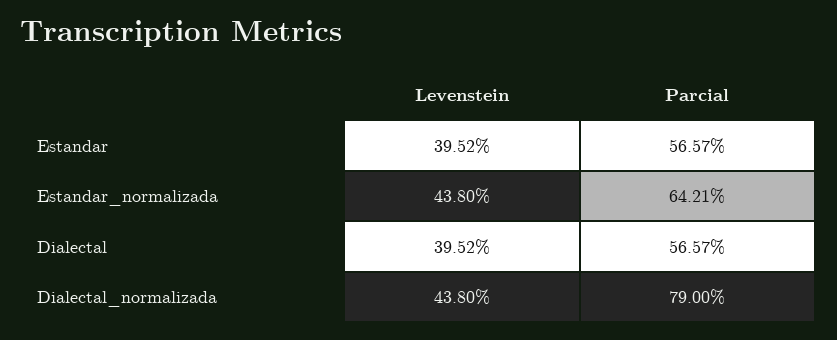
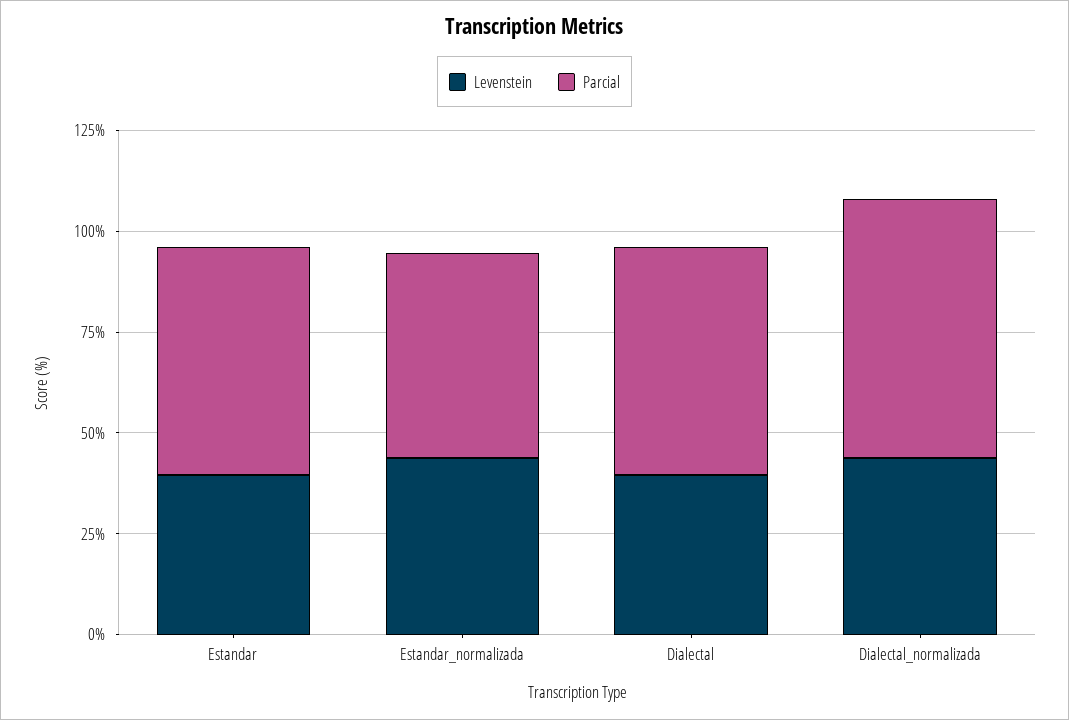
Parcial, Estandar_normalizada: 64.21 -> 50
Parcial, Dialectal_normalizada: 79 -> 65

